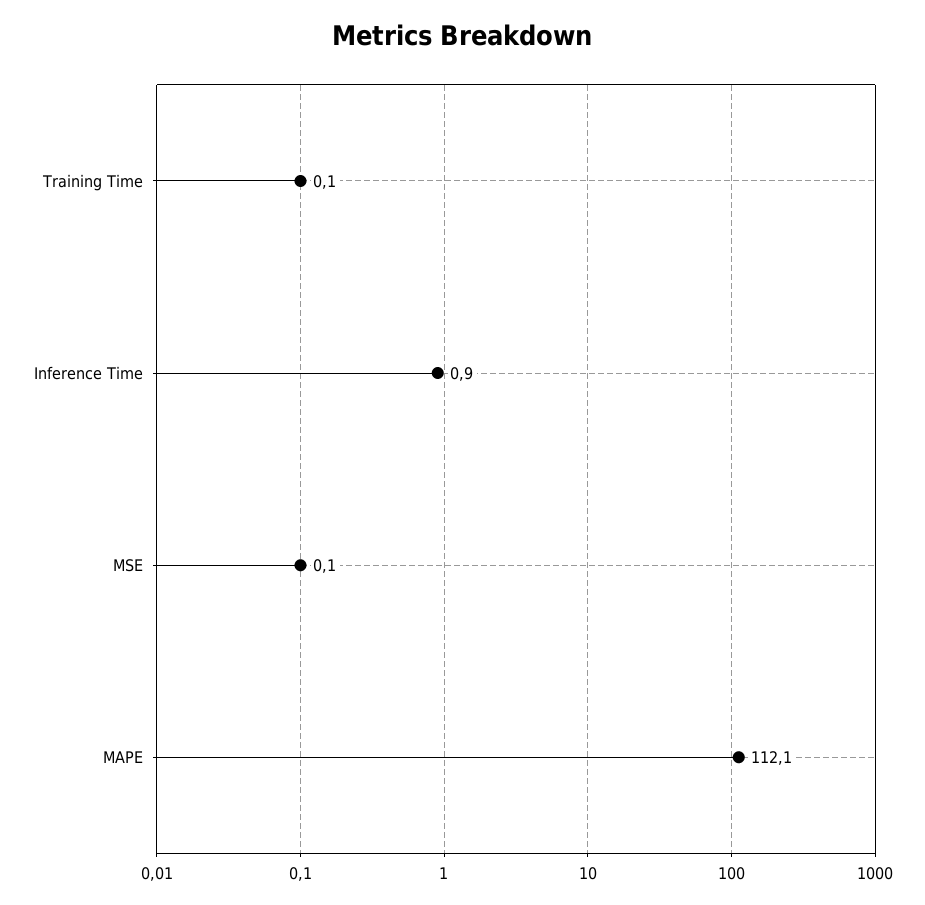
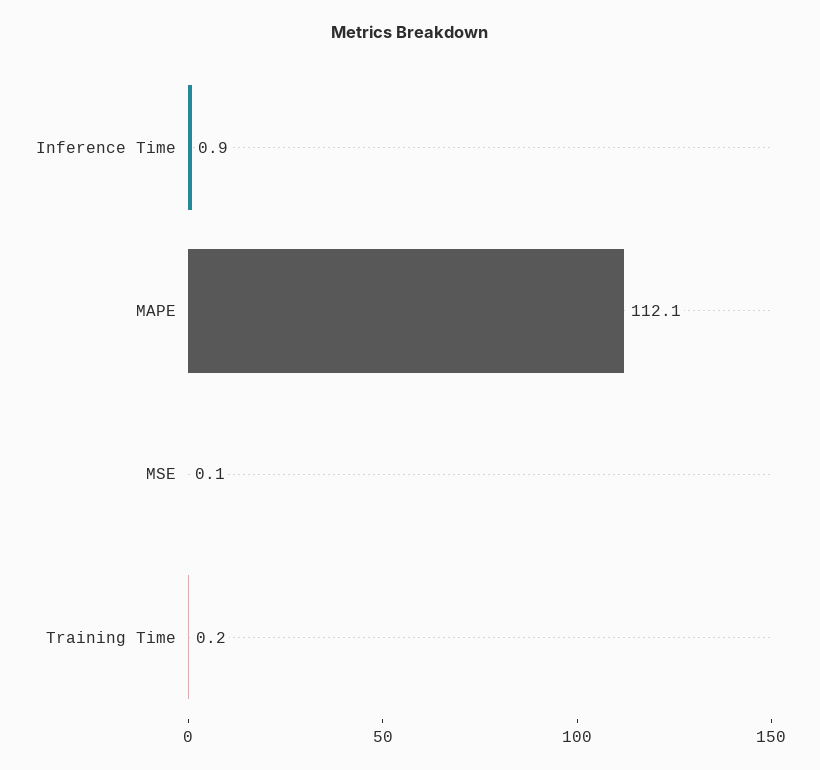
Training Time: 0.1 -> 0.2

